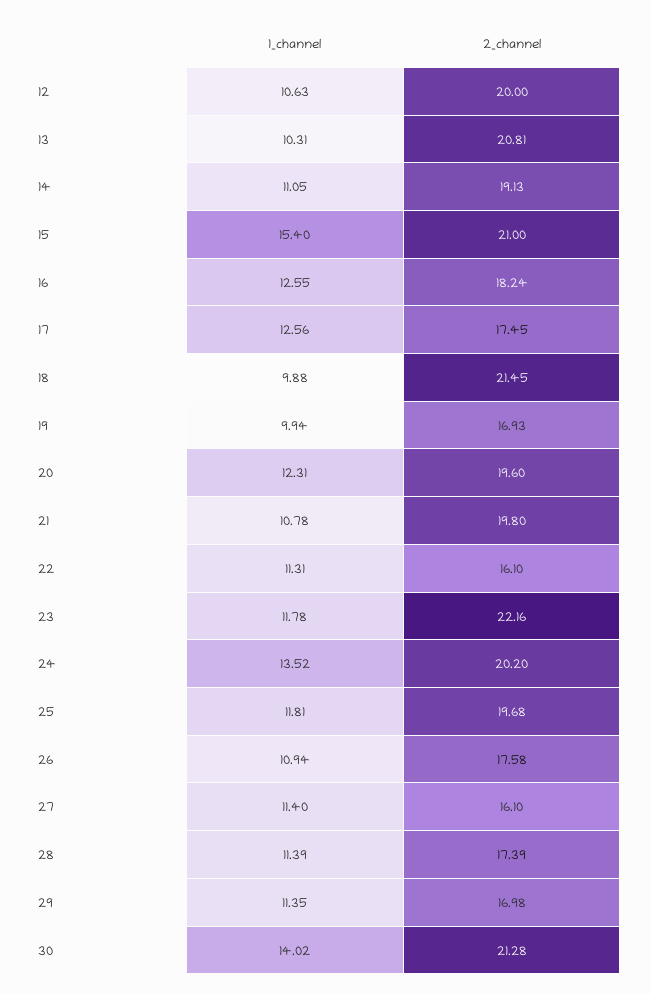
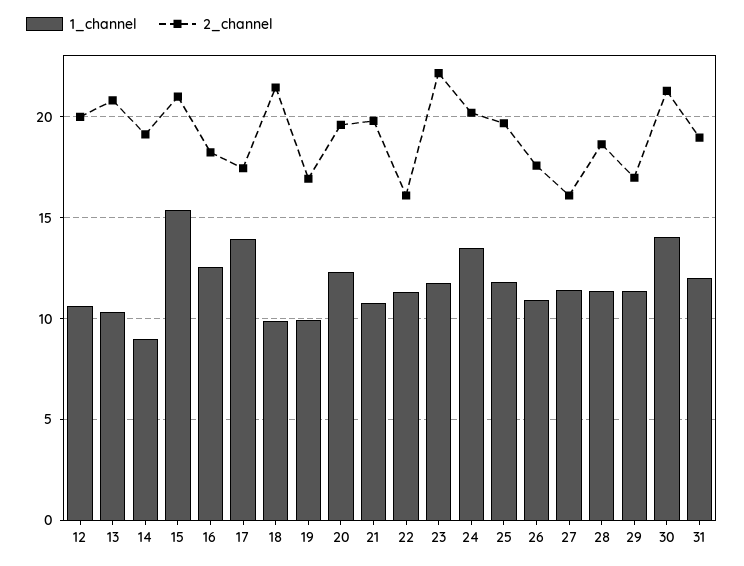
1_channel, 14: 11.05 -> 9
1_channel, 17: 12.56 -> 14
2_channel, 28: 17.39 -> 18.5
1_channel, 31: none -> 12
2_channel, 31: none -> 19

